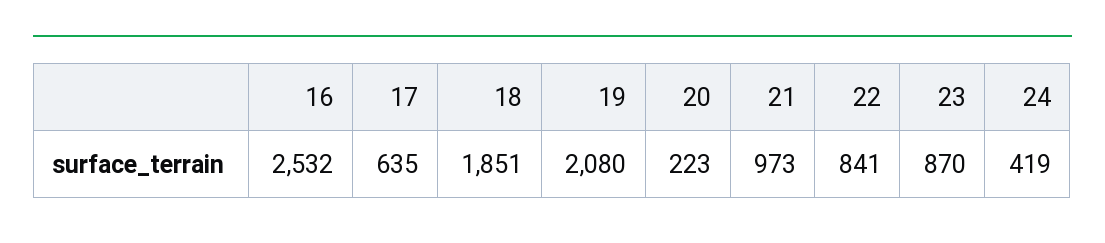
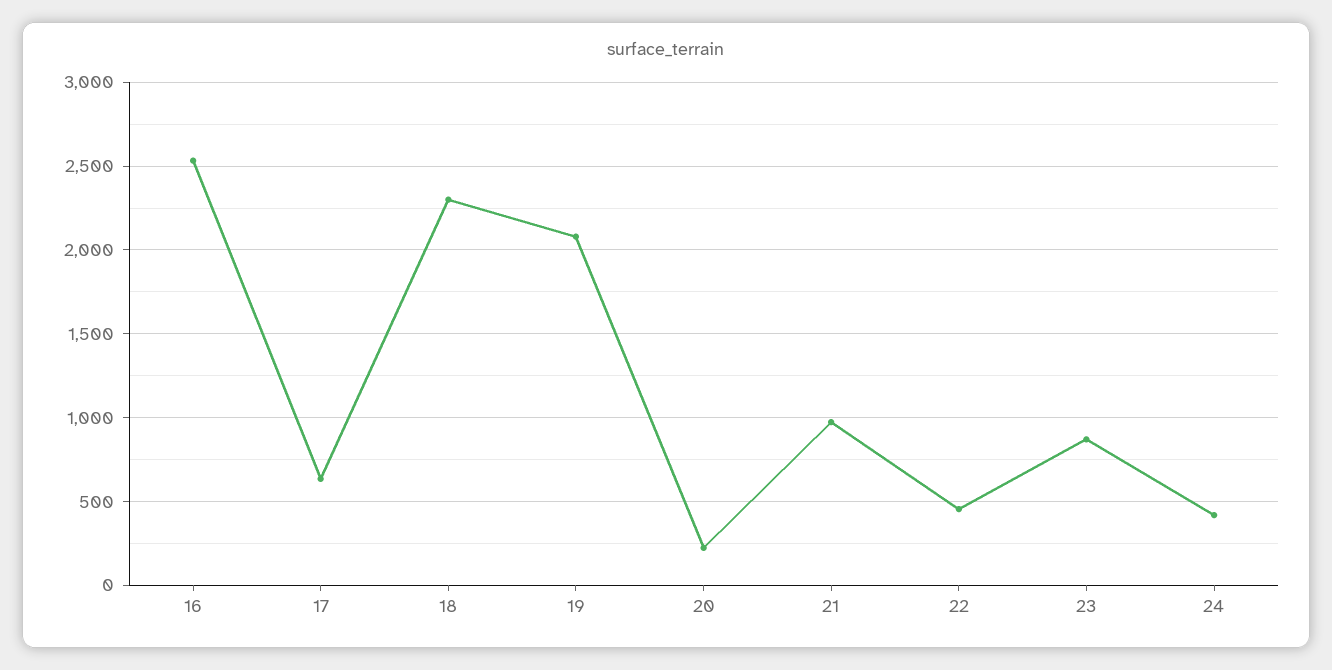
18: 1851 -> 2300
22: 841 -> 450

